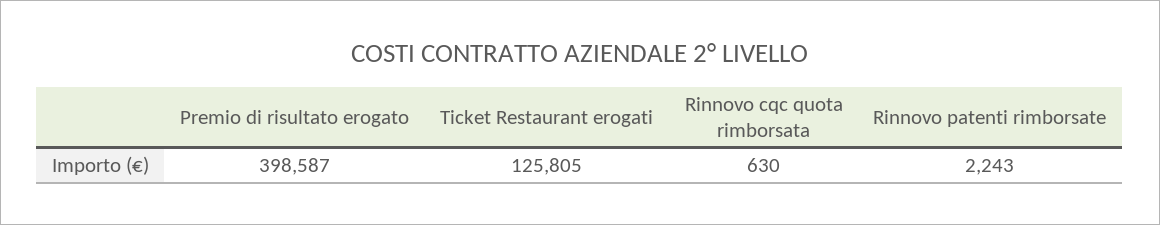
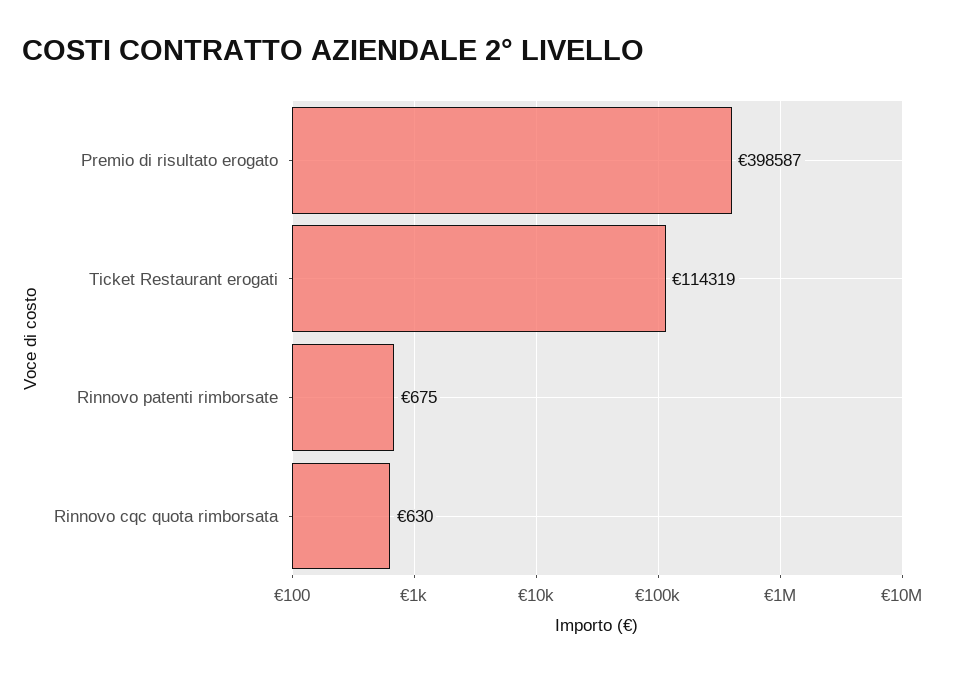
Ticket Restaurant erogati: 125805 -> 114319
Rinnovo patenti rimborsate: 2243 -> 675

